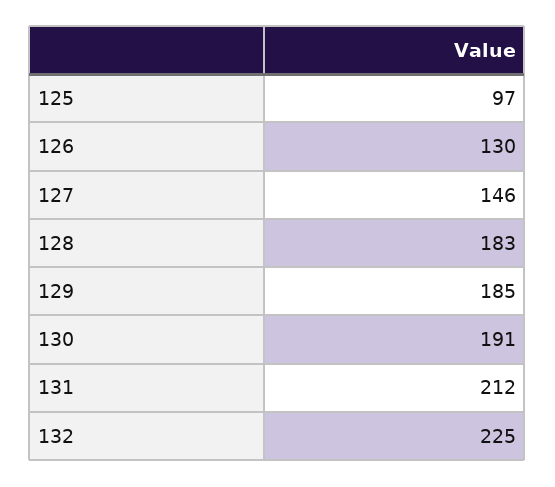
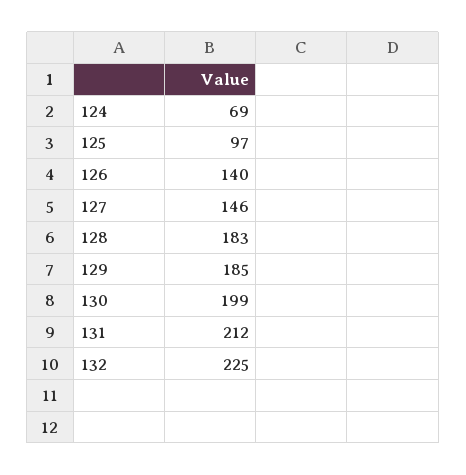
126: 130 -> 140
130: 191 -> 199
124: none -> 69

